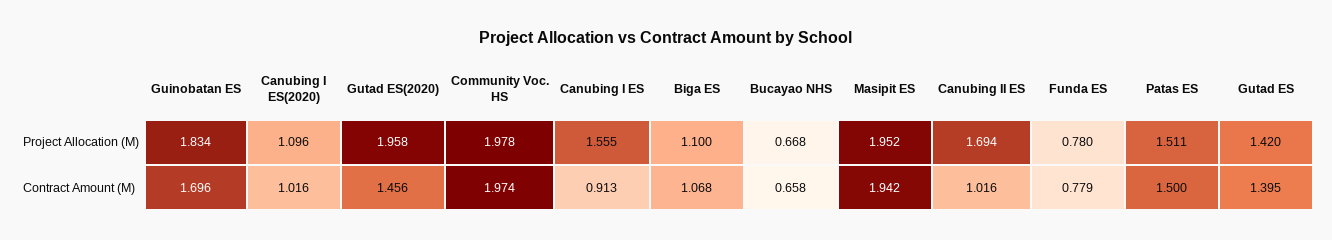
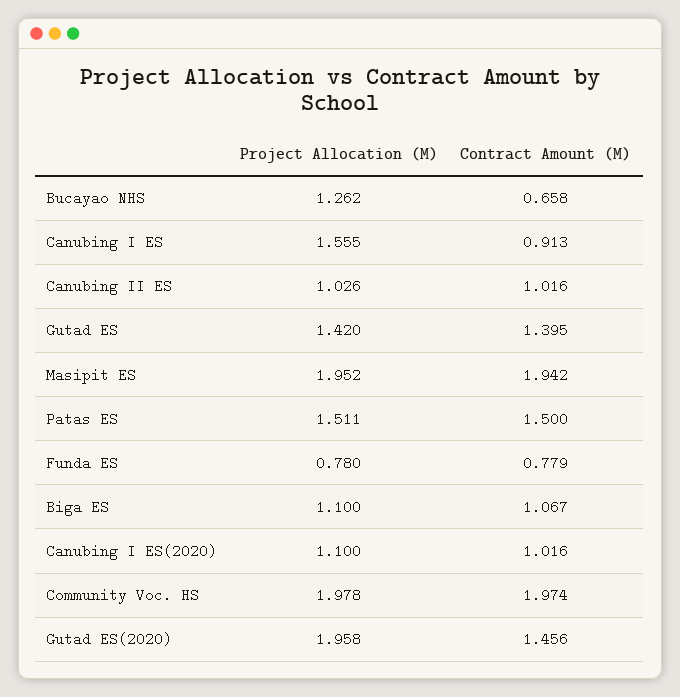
Guinobatan ES, Project Allocation (M): 1.834 -> none
Canubing I ES(2020), Project Allocation (M): 1.096 -> 1.1
Bucayao NHS, Project Allocation (M): 0.668 -> 1.262
Canubing II ES, Project Allocation (M): 1.694 -> 1.026
Guinobatan ES, Contract Amount (M): 1.696 -> none
Biga ES, Contract Amount (M): 1.068 -> 1.067

